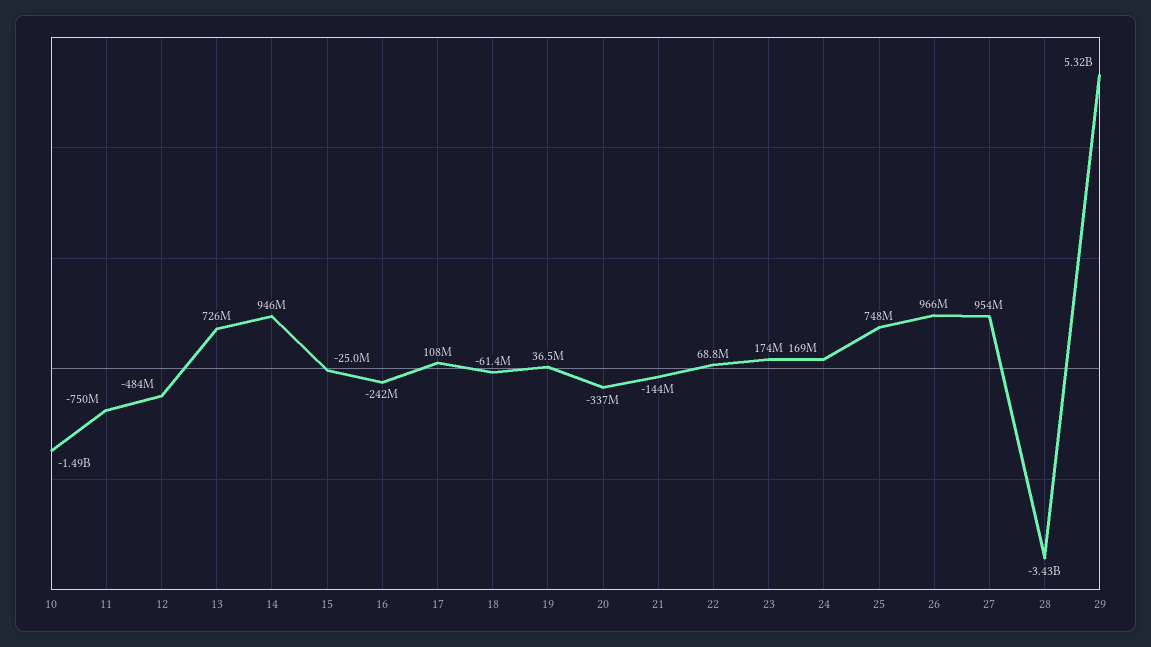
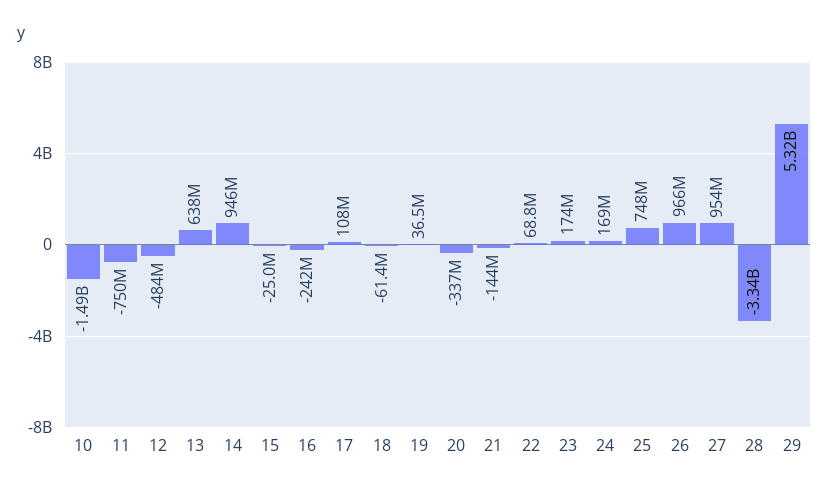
13: 726000000 -> 638000000
28: -3430000000 -> -3340000000

